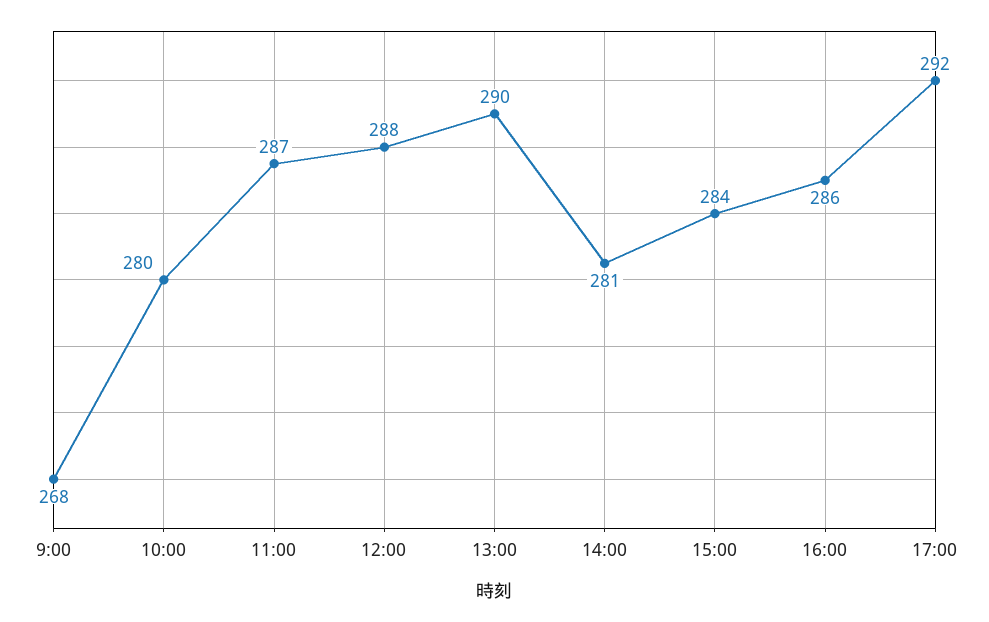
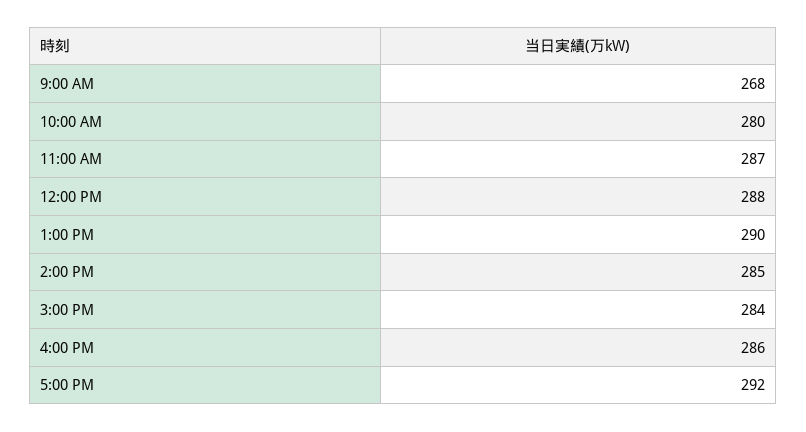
14:00: 281 -> 285

